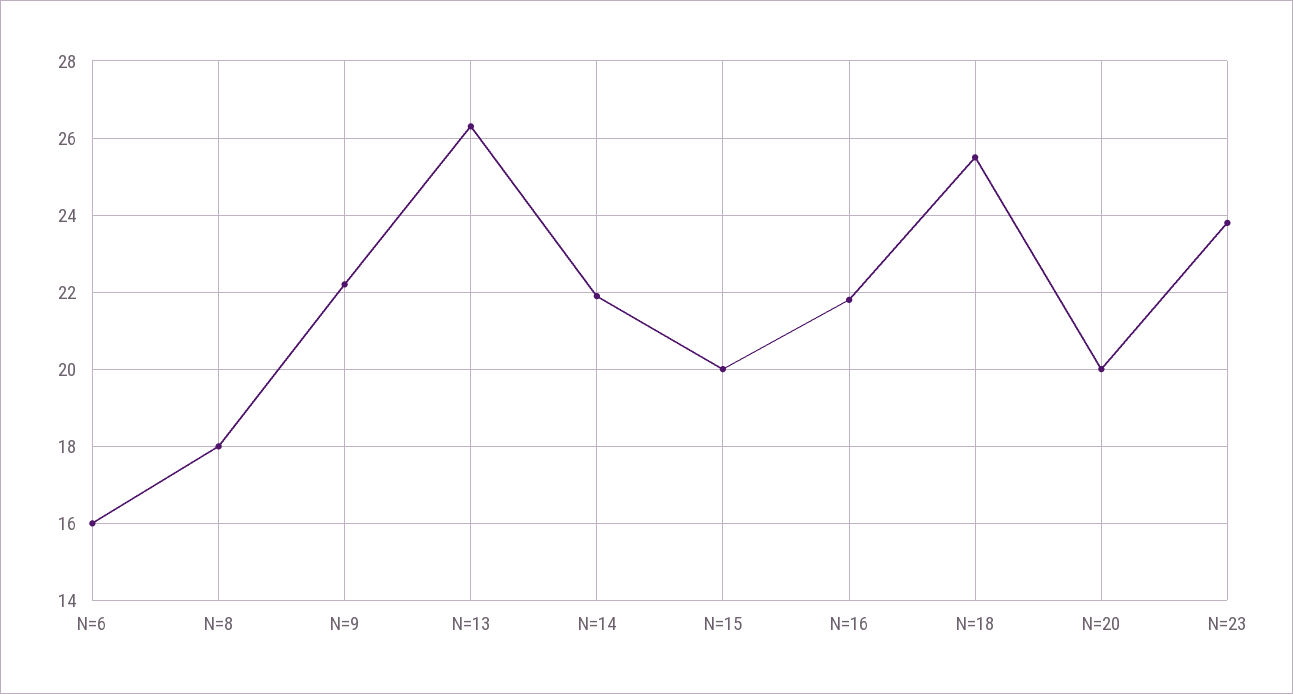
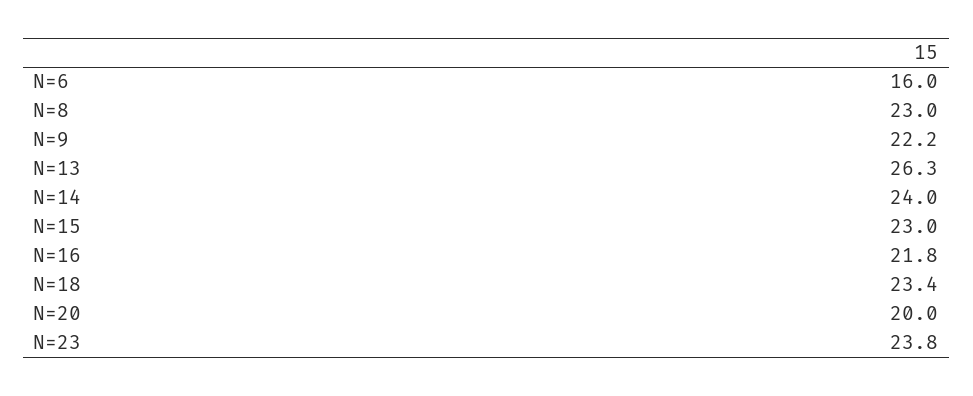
N=8: 18 -> 23
N=14: 22 -> 24
N=15: 20 -> 23
N=18: 25.5 -> 23.4

